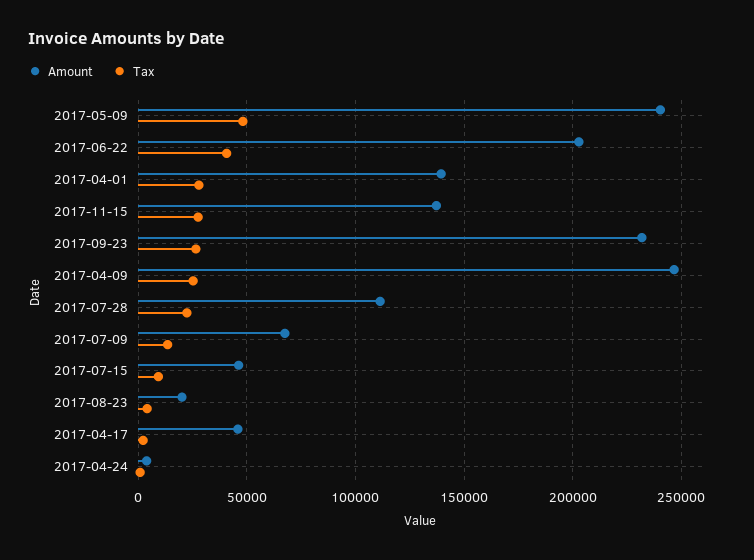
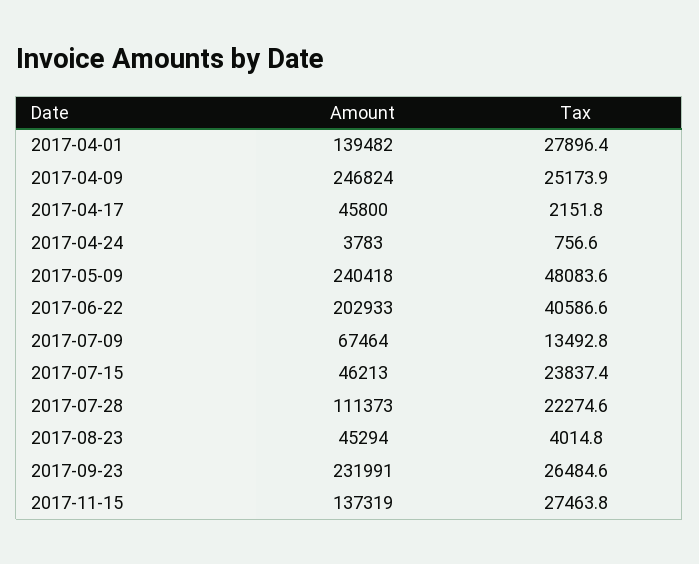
Tax, 2017-07-15: 10000 -> 23837.4
Amount, 2017-08-23: 20000 -> 45294

